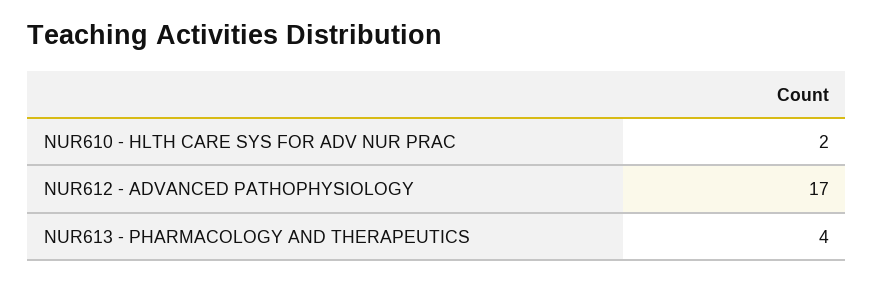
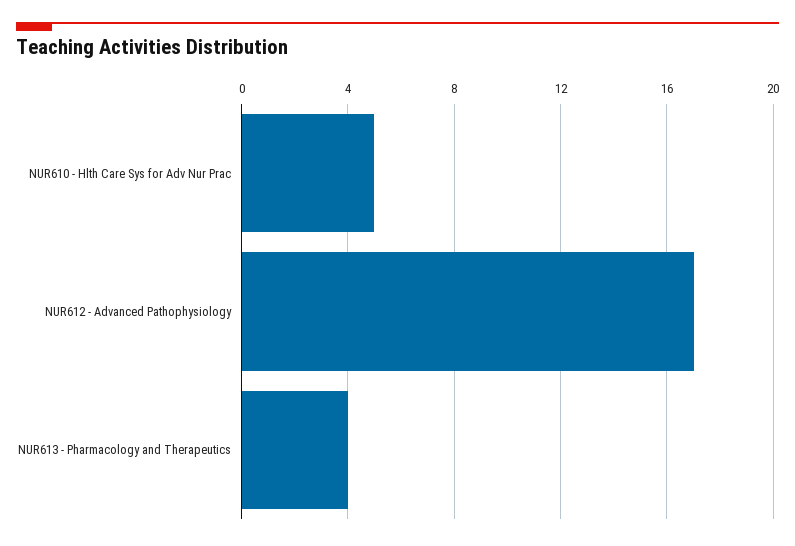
NUR610 - HLTH CARE SYS FOR ADV NUR PRAC: 2 -> 5

